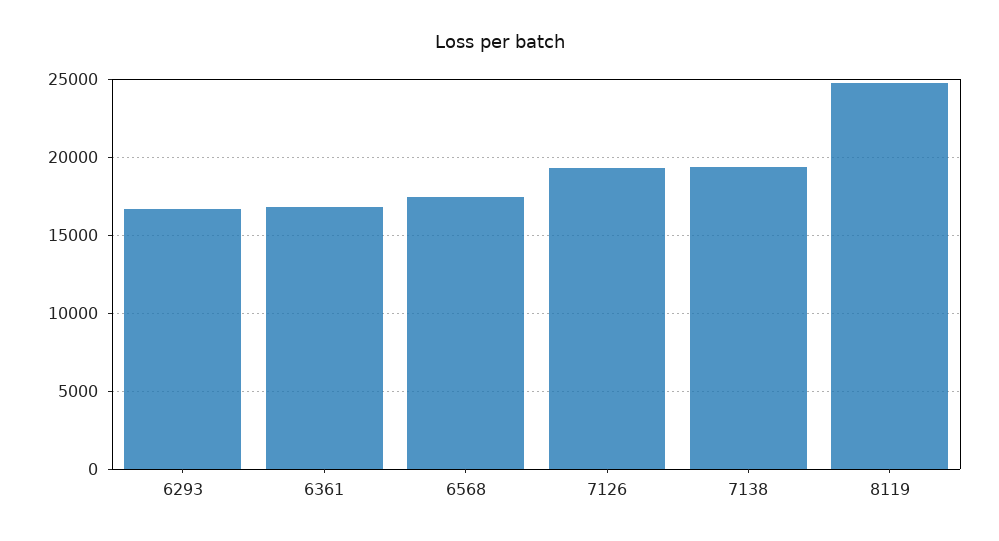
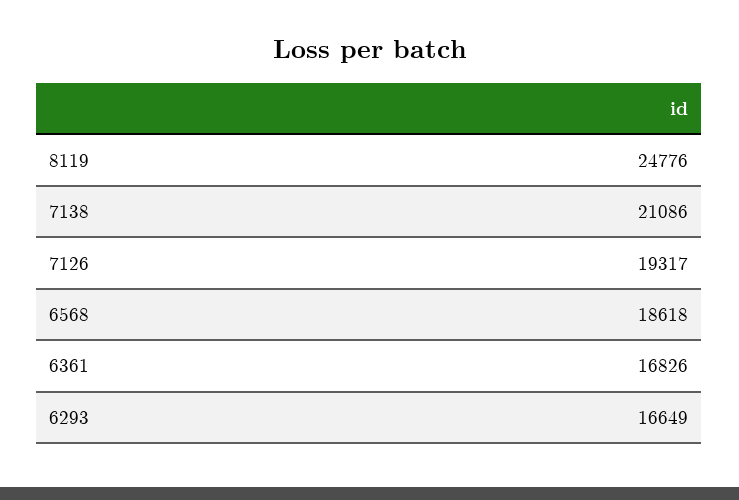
6568: 17500 -> 18618
7138: 19500 -> 21086

